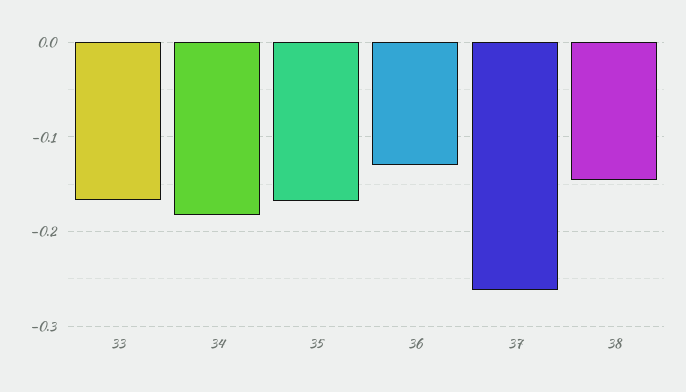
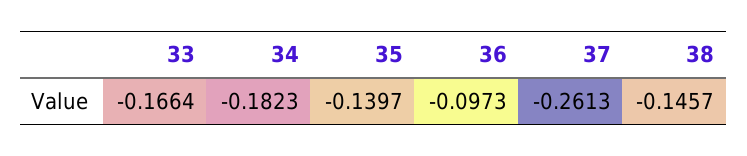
35: -0.17 -> -0.1397
36: -0.13 -> -0.0973

